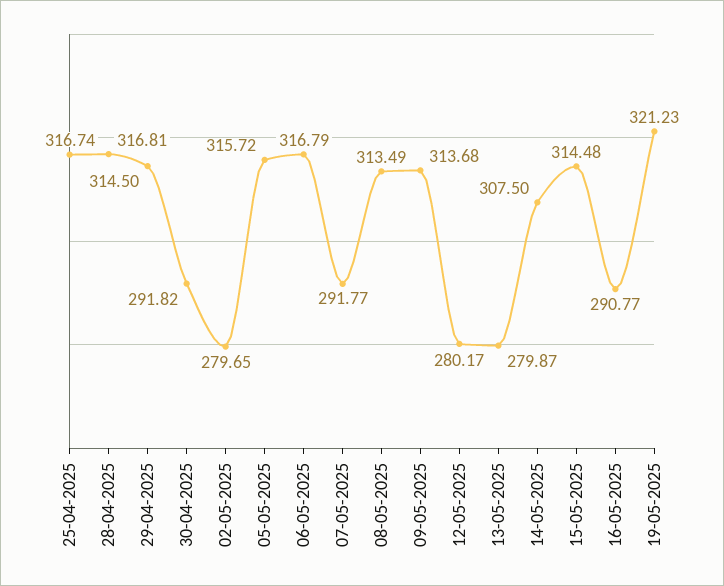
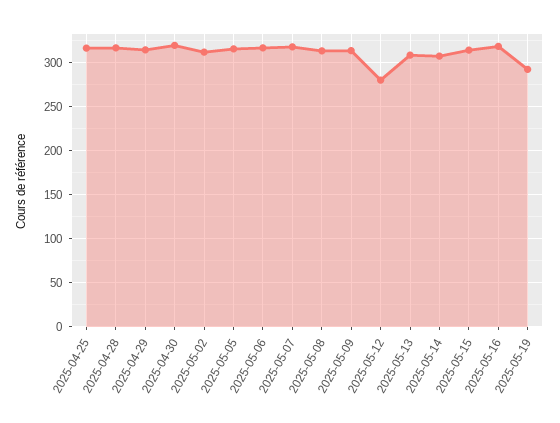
30-04-2025: 291.82 -> 320
02-05-2025: 279.65 -> 310
07-05-2025: 291.77 -> 320
13-05-2025: 279.87 -> 310
16-05-2025: 290.77 -> 320
19-05-2025: 321.23 -> 290

